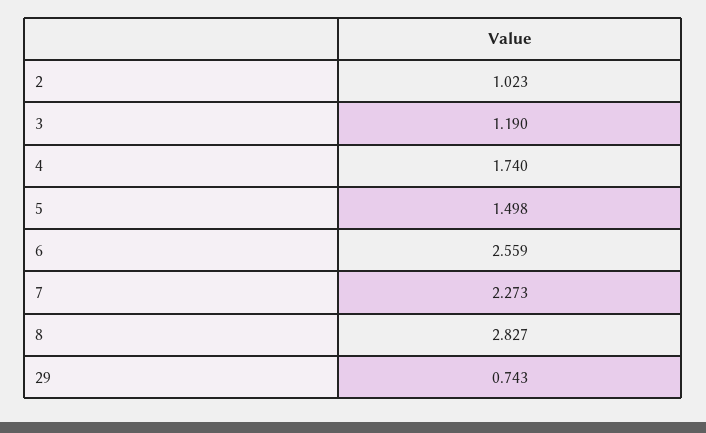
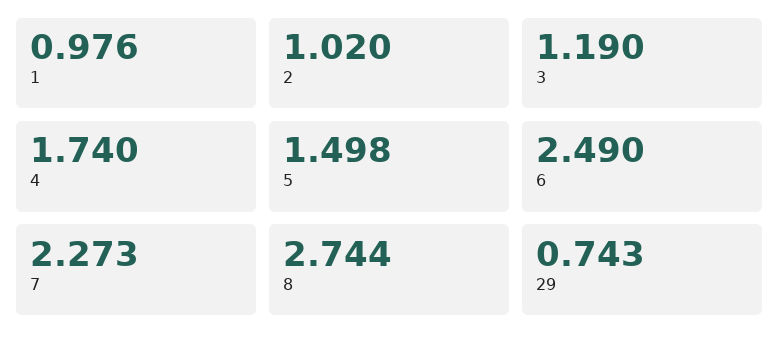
2: 1.023 -> 1.02
6: 2.559 -> 2.49
8: 2.827 -> 2.744
1: none -> 0.976

